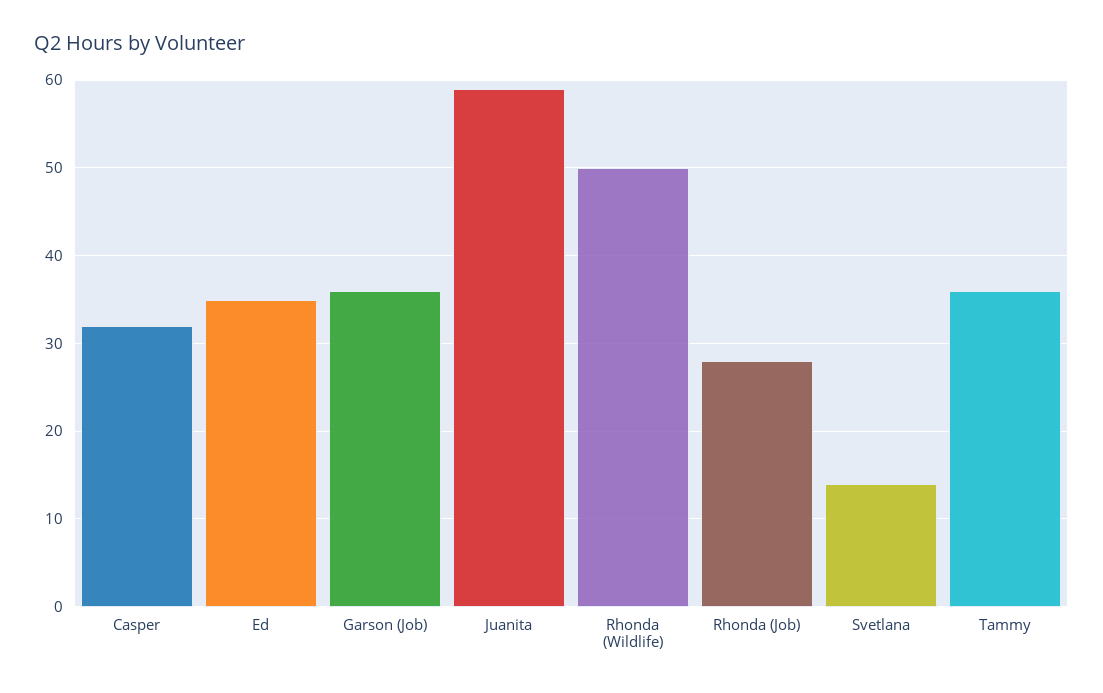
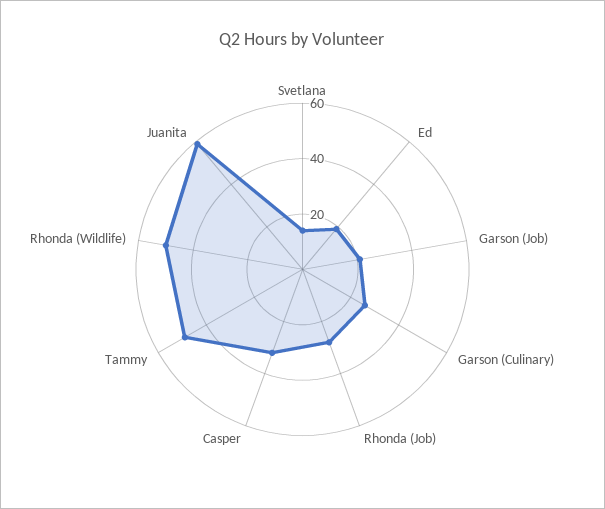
Ed: 35 -> 20
Garson (Job): 36 -> 20
Tammy: 36 -> 50
Garson (Culinary): none -> 25

